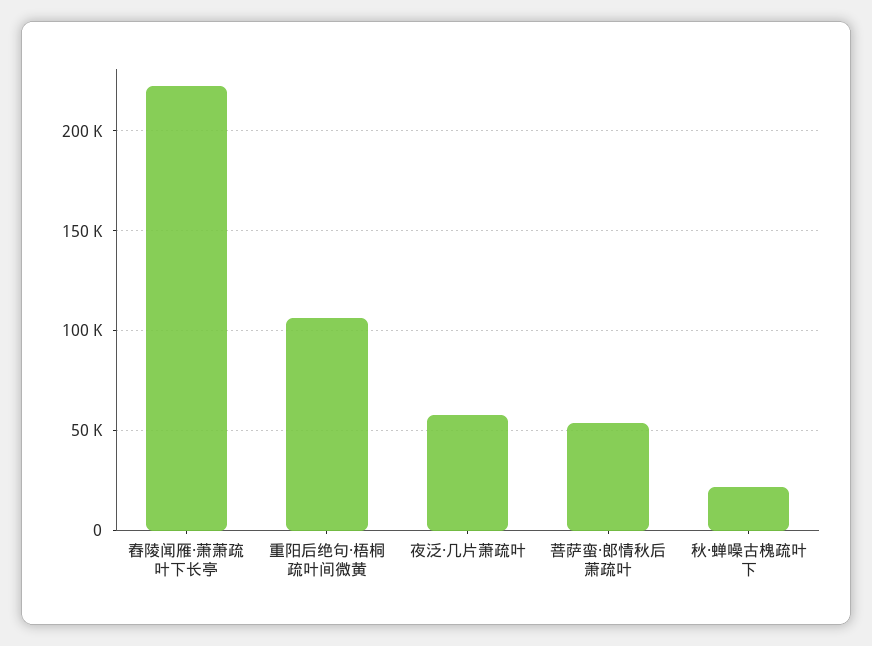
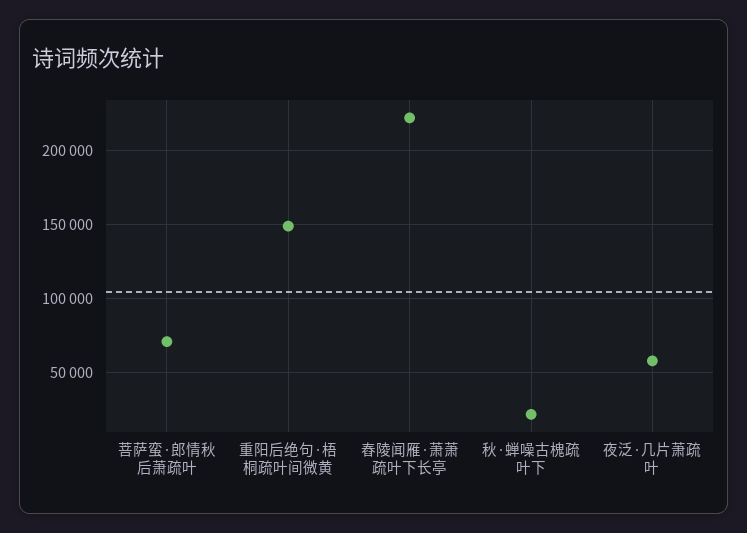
重阳后绝句·梧桐疏叶间微黄: 105000 -> 150000
菩萨蛮·郎情秋后萧疏叶: 55000 -> 70000

